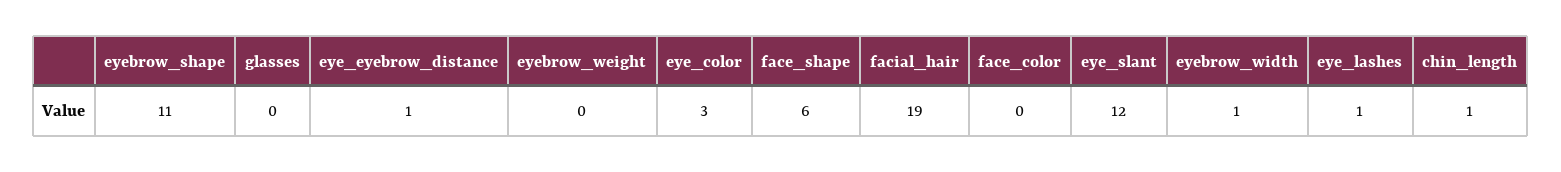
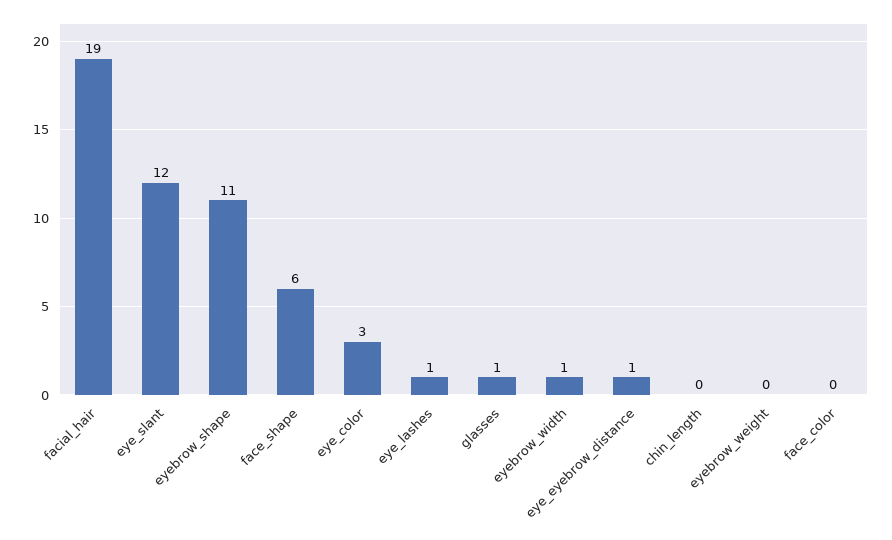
glasses: 0 -> 1
chin_length: 1 -> 0

